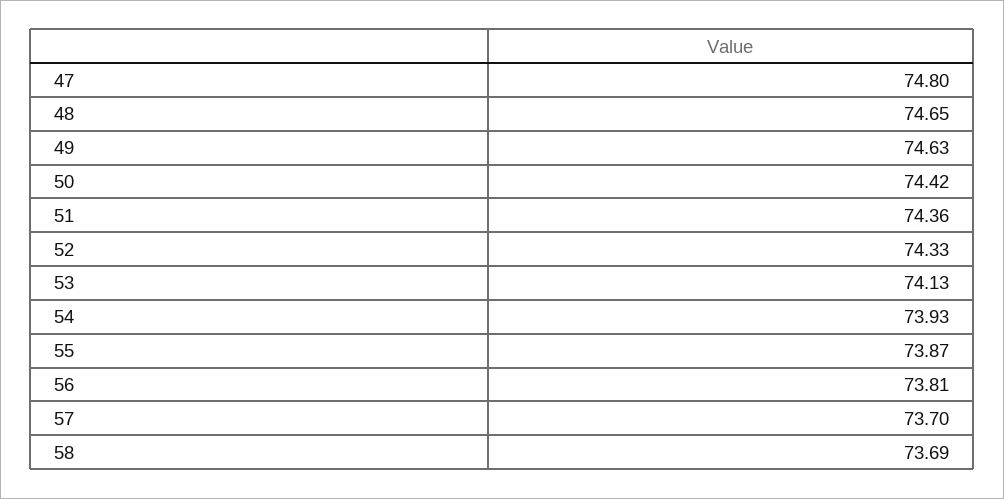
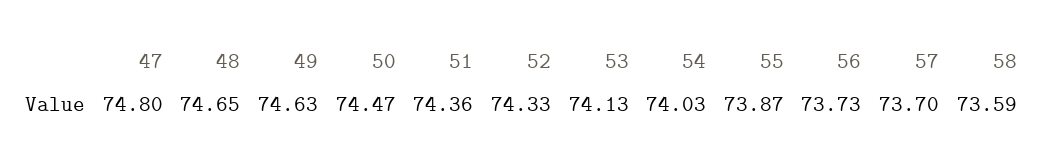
50: 74.42 -> 74.47
54: 73.93 -> 74.03
56: 73.81 -> 73.73
58: 73.69 -> 73.59

